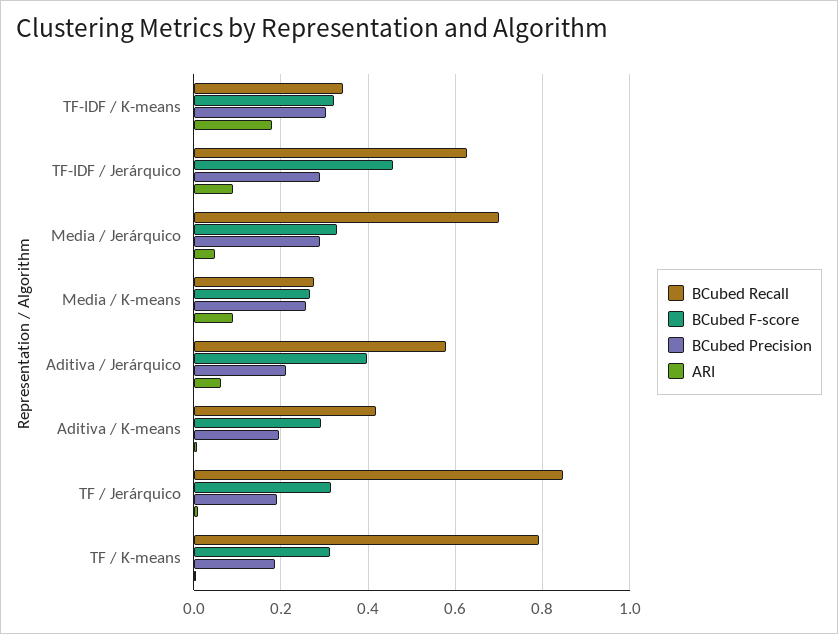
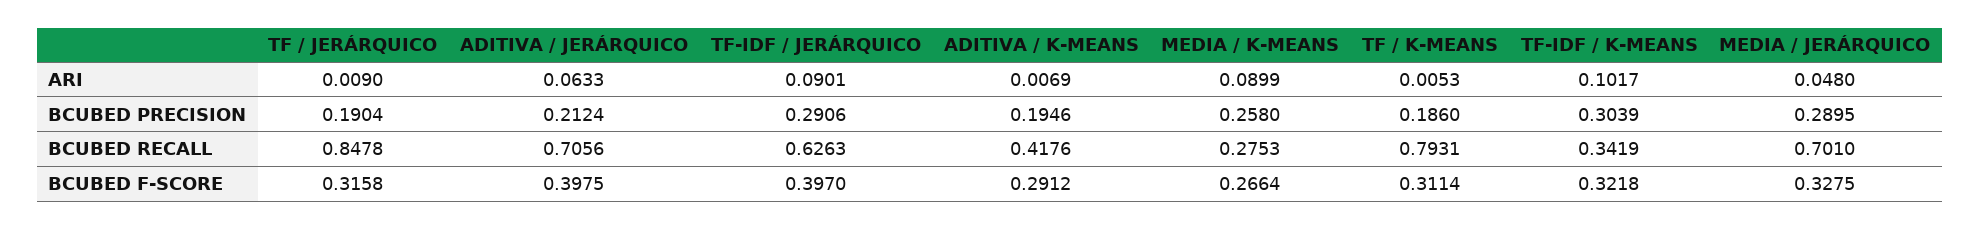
ARI, TF-IDF / K-means: 0.18 -> 0.1017
BCubed F-score, TF-IDF / Jerárquico: 0.46 -> 0.397
BCubed Recall, Aditiva / Jerárquico: 0.58 -> 0.7056

